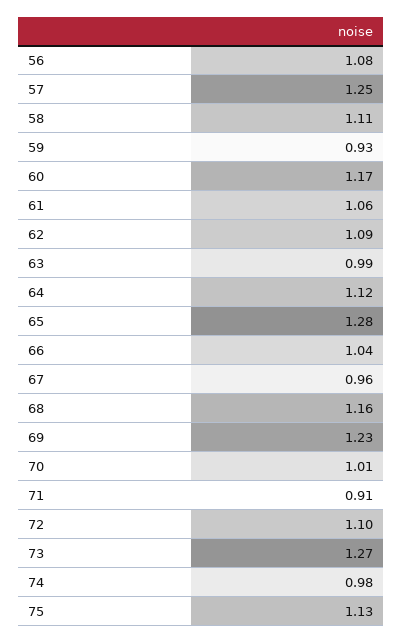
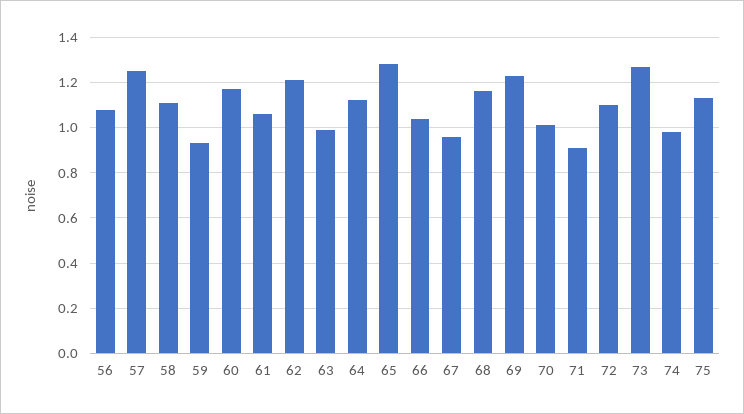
62: 1.09 -> 1.2

